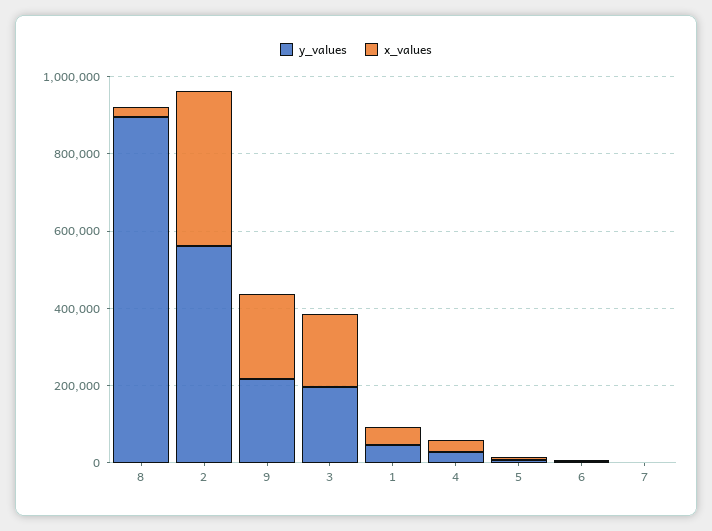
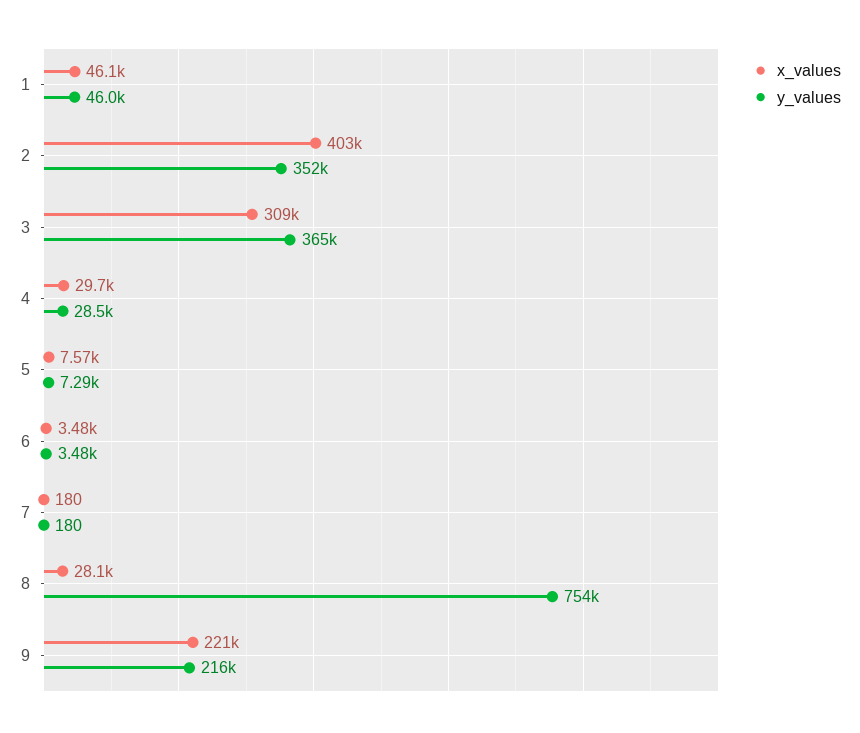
y_values, 8: 900000 -> 754000
y_values, 2: 550000 -> 352000
y_values, 3: 200000 -> 365000
x_values, 3: 200000 -> 309000

